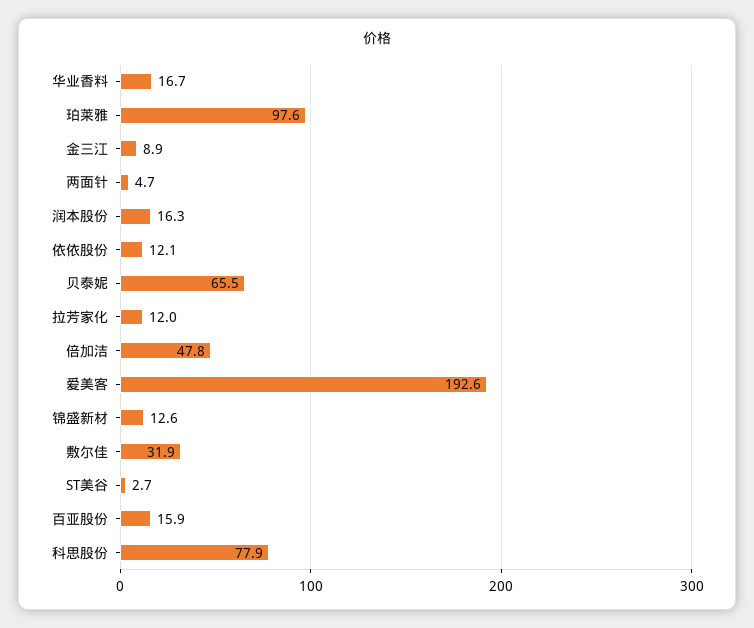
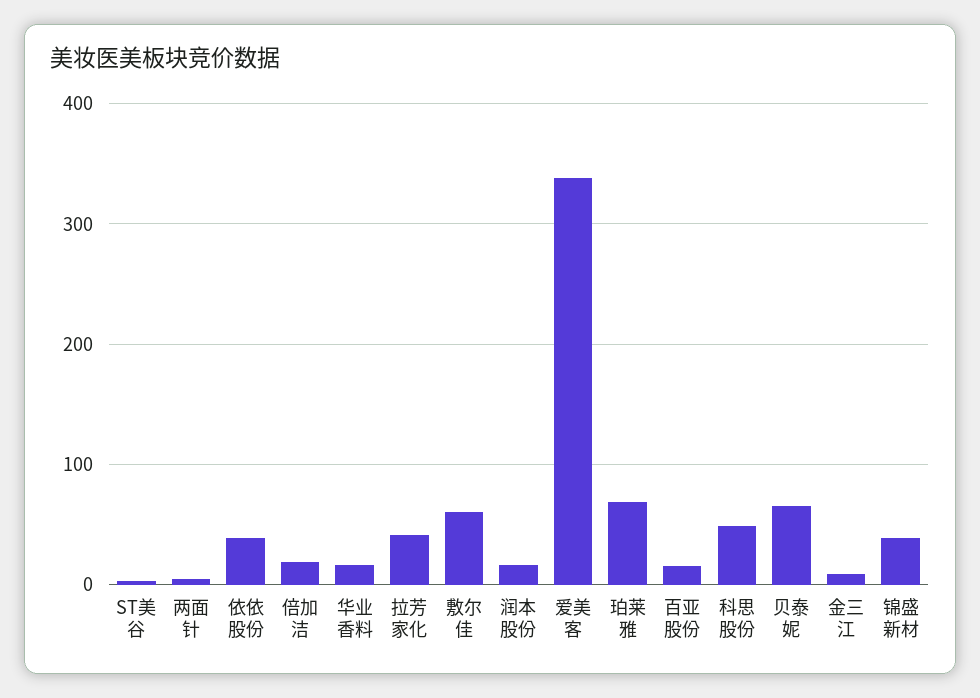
珀莱雅: 97.6 -> 70
依依股份: 12.1 -> 40
拉芳家化: 12 -> 40
倍加洁: 47.8 -> 20
爱美客: 192.6 -> 340
锦盛新材: 12.6 -> 40
敷尔佳: 31.9 -> 60
科思股份: 77.9 -> 50

